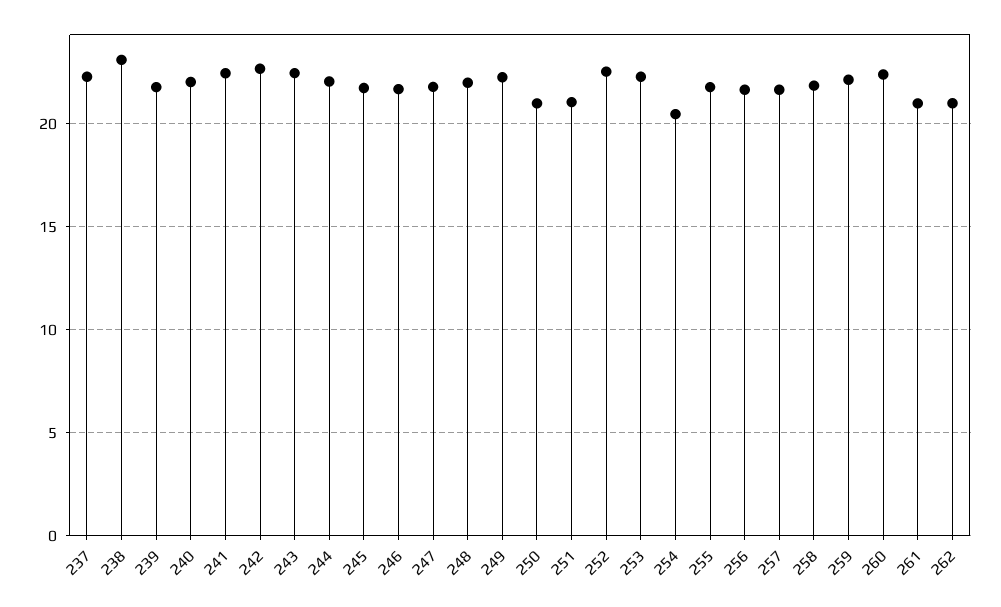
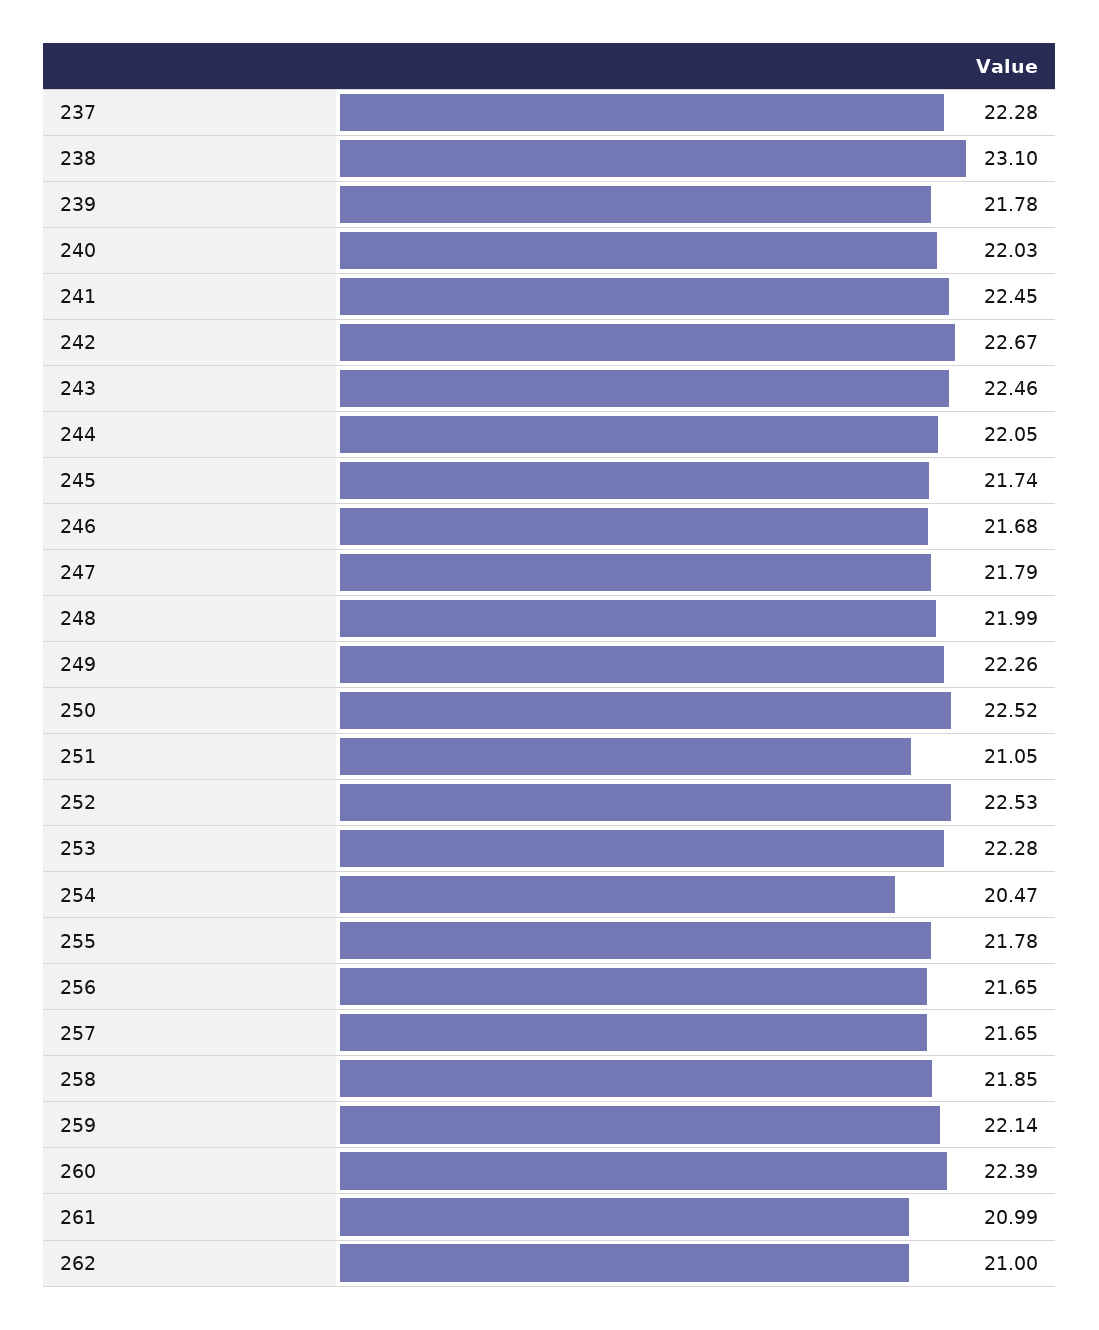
250: 21 -> 22.52

